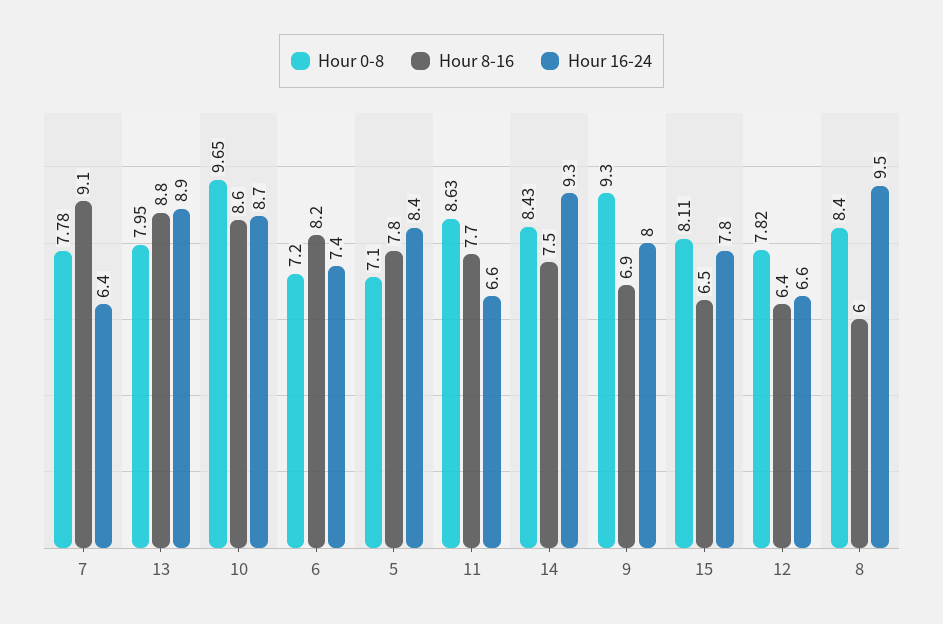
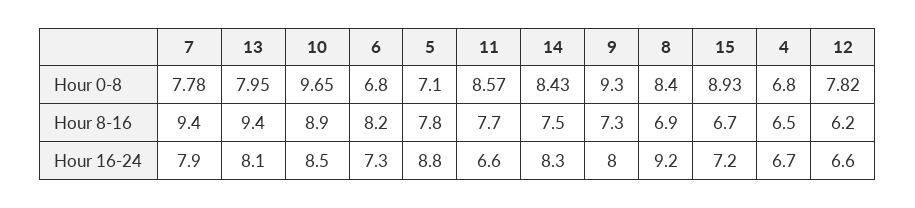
Hour 8-16, 7: 9.1 -> 9.4
Hour 16-24, 7: 6.4 -> 7.9
Hour 8-16, 13: 8.8 -> 9.4
Hour 16-24, 13: 8.9 -> 8.1
Hour 8-16, 10: 8.6 -> 8.9
Hour 16-24, 10: 8.7 -> 8.5
Hour 0-8, 6: 7.2 -> 6.8
Hour 16-24, 6: 7.4 -> 7.3
Hour 16-24, 5: 8.4 -> 8.8
Hour 0-8, 11: 8.63 -> 8.57
Hour 16-24, 14: 9.3 -> 8.3
Hour 8-16, 9: 6.9 -> 7.3
Hour 0-8, 15: 8.11 -> 8.93
Hour 8-16, 15: 6.5 -> 6.7
Hour 16-24, 15: 7.8 -> 7.2
Hour 8-16, 12: 6.4 -> 6.2
Hour 8-16, 8: 6 -> 6.9
Hour 16-24, 8: 9.5 -> 9.2
Hour 0-8, 4: none -> 6.8
Hour 8-16, 4: none -> 6.5
Hour 16-24, 4: none -> 6.7

